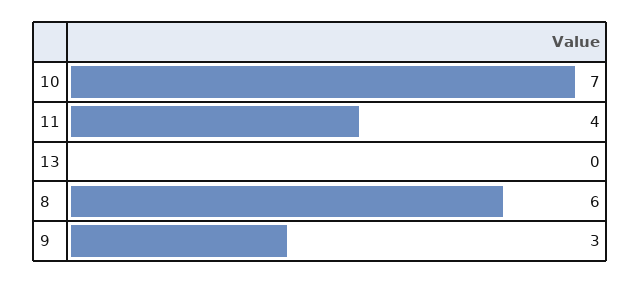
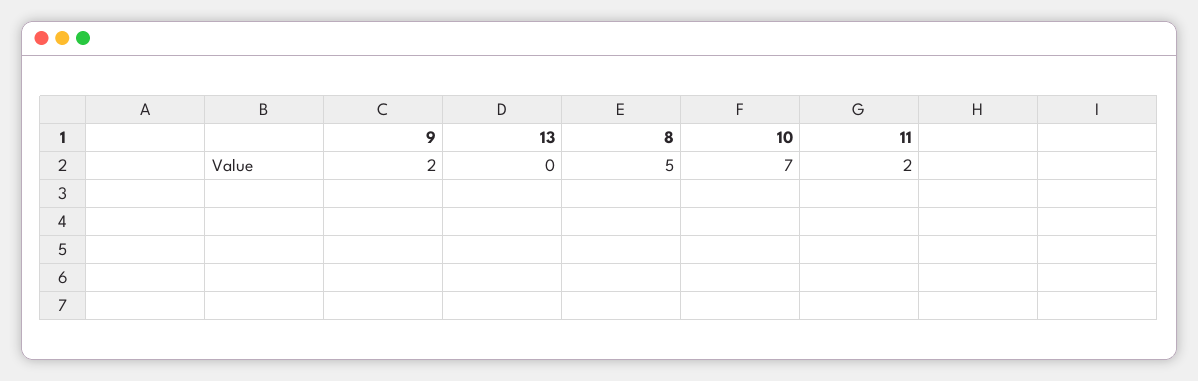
11: 4 -> 2
8: 6 -> 5
9: 3 -> 2

